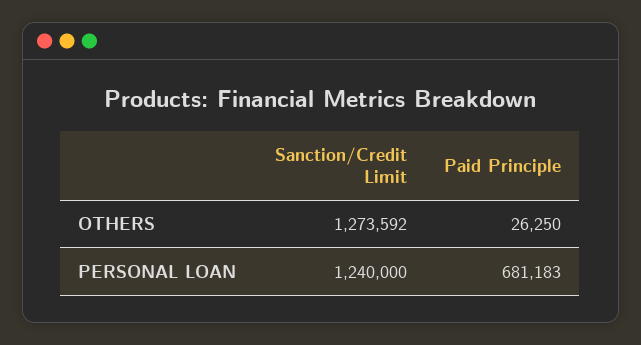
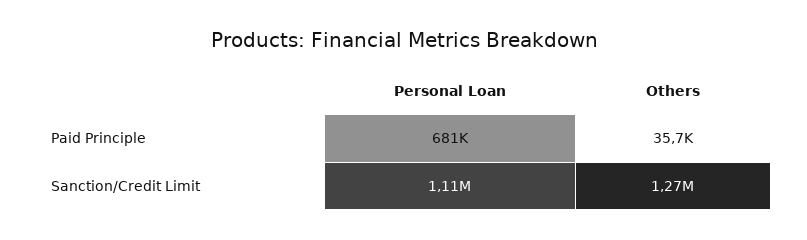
Paid Principle, OTHERS: 26250 -> 35700
Sanction/Credit Limit, PERSONAL LOAN: 1240000 -> 1110000

